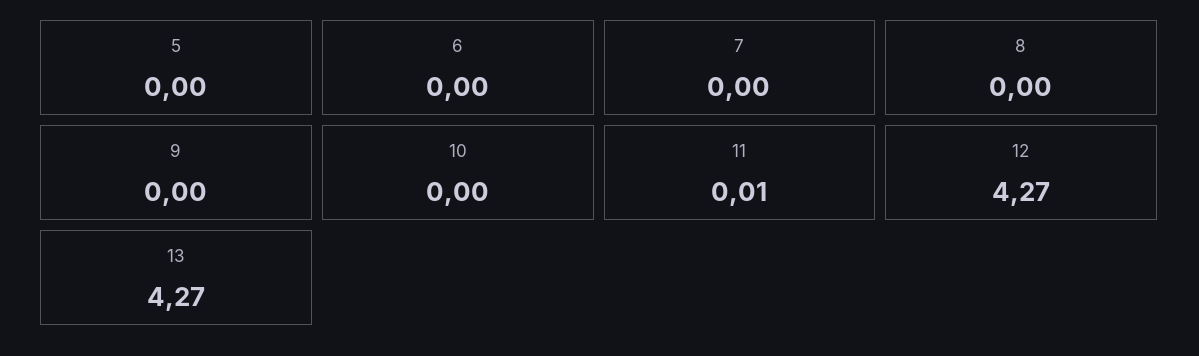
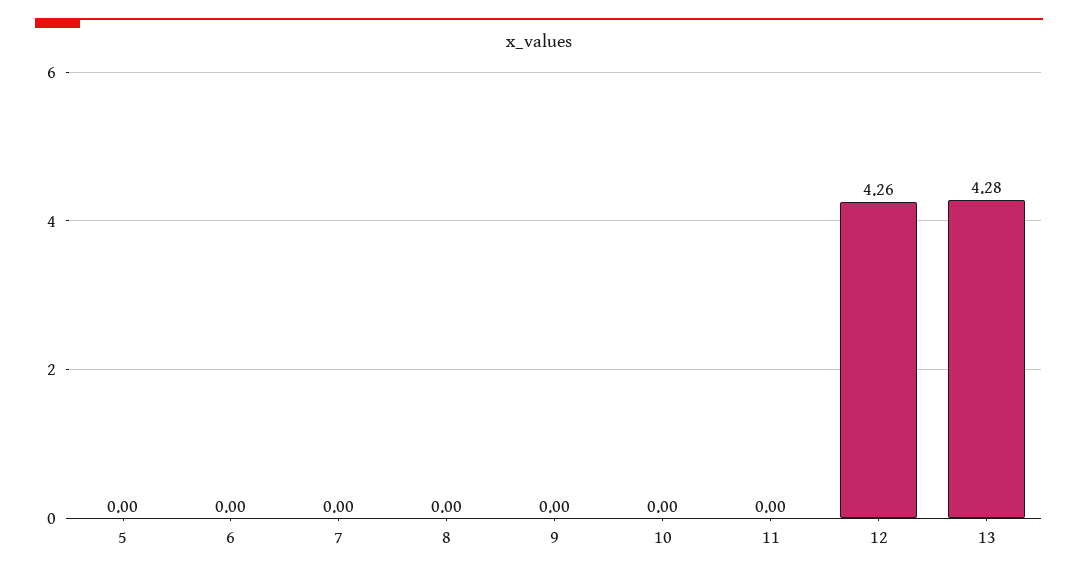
11: 0.01 -> 0
12: 4.27 -> 4.26
13: 4.27 -> 4.28

